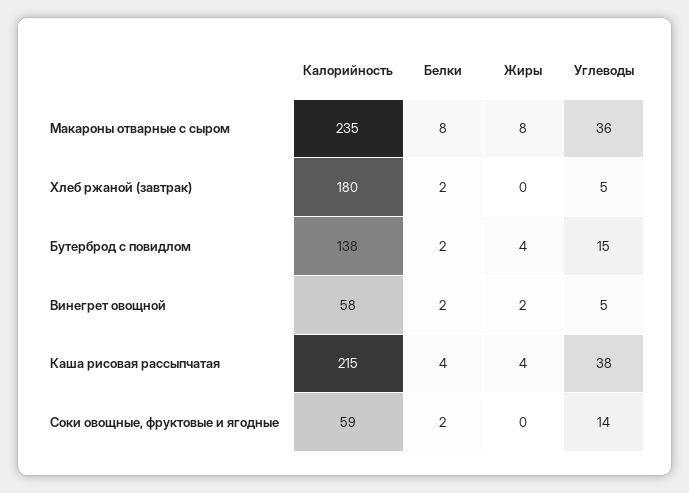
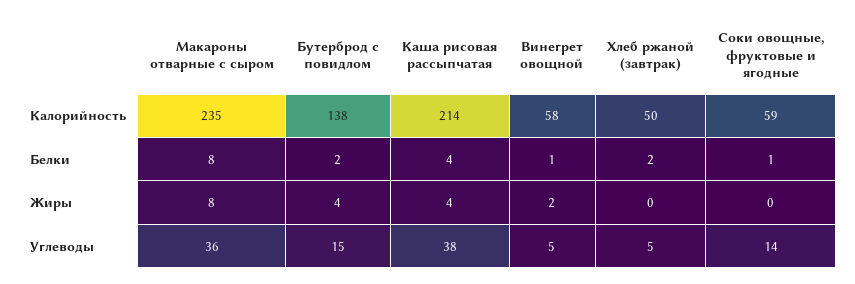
Калорийность, Хлеб ржаной (завтрак): 180 -> 50
Белки, Винегрет овощной: 2 -> 1
Калорийность, Каша рисовая рассыпчатая: 215 -> 214
Белки, Соки овощные, фруктовые и ягодные: 2 -> 1

